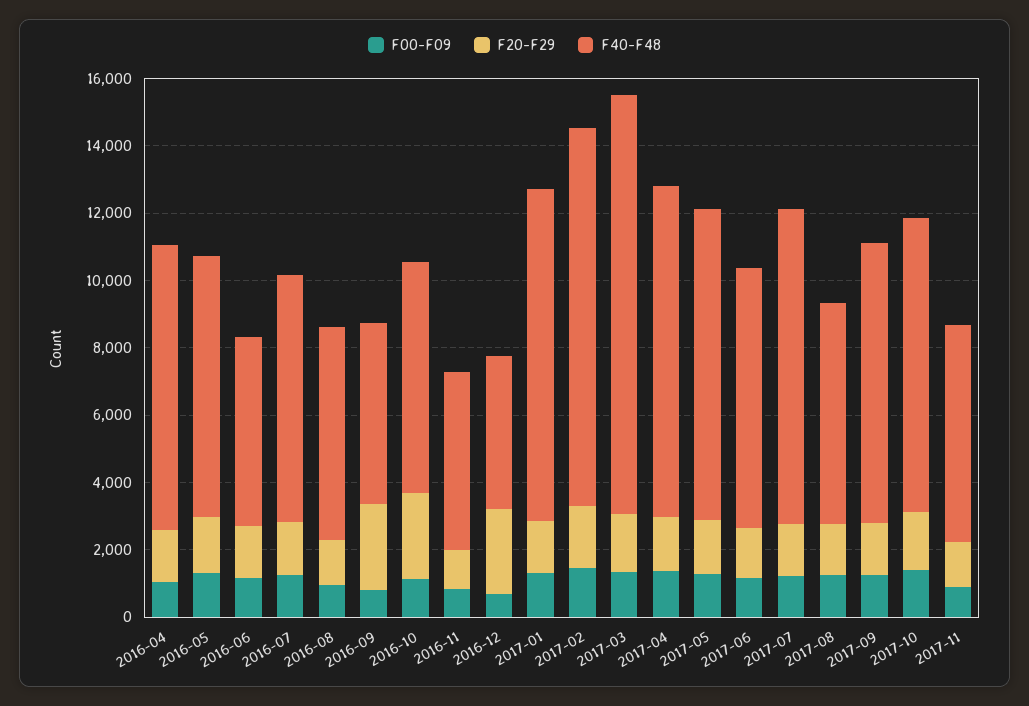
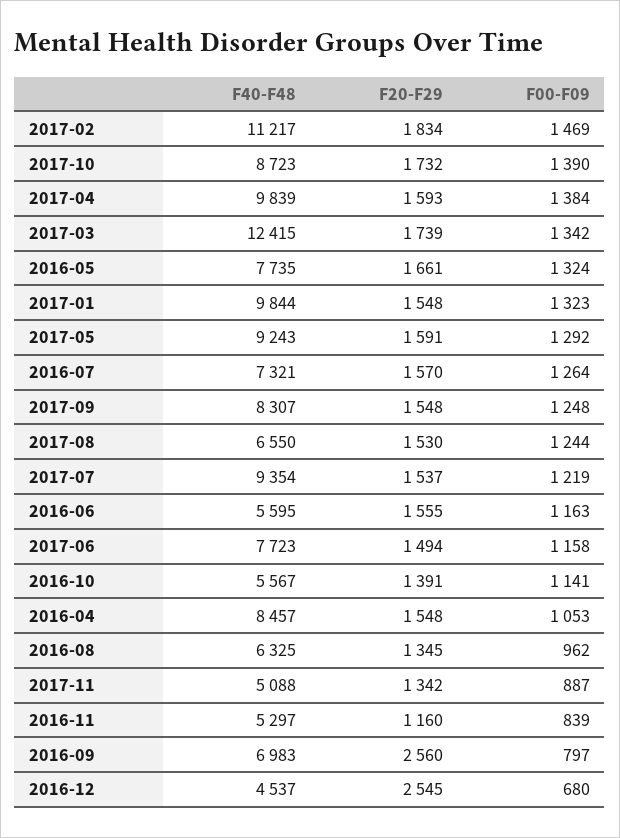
F40-F48, 2016-09: 5500 -> 6983
F20-F29, 2016-10: 2500 -> 1391
F40-F48, 2016-10: 7000 -> 5567
F40-F48, 2017-11: 6500 -> 5088

